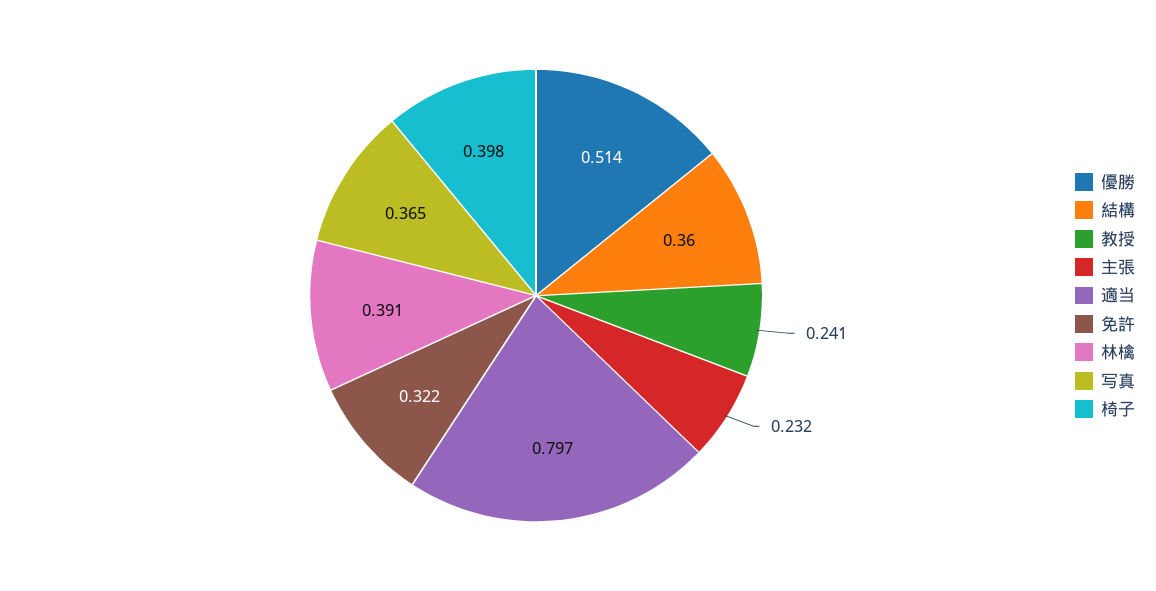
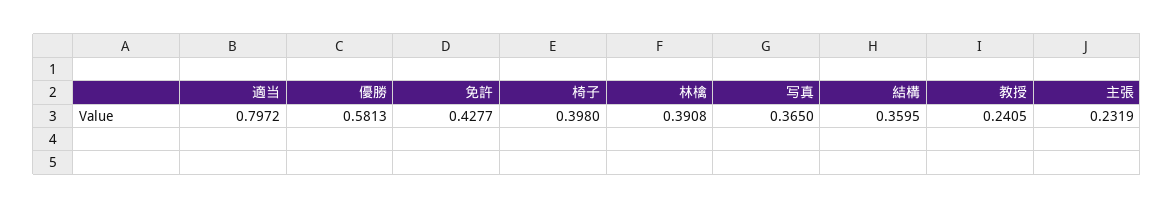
優勝: 0.514 -> 0.5813
免許: 0.322 -> 0.4277

